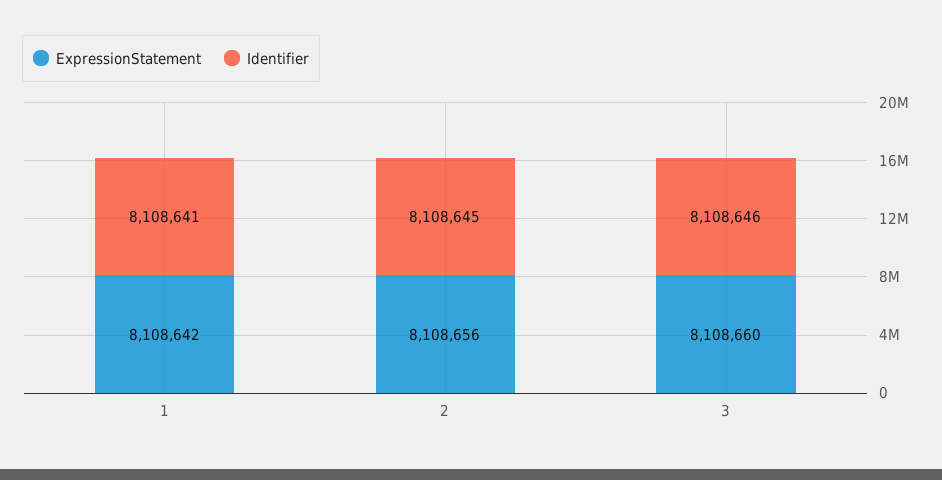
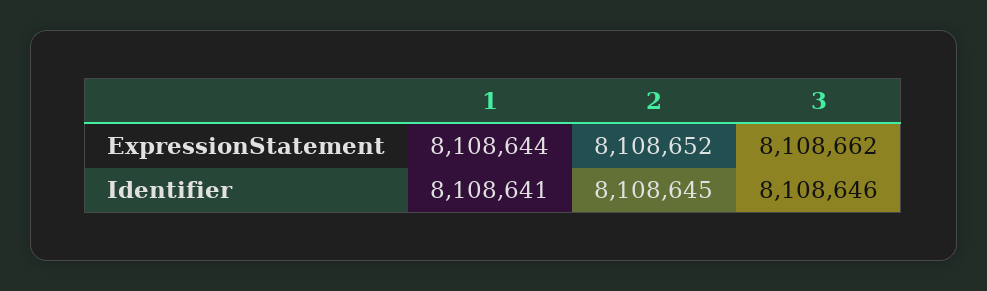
ExpressionStatement, 1: 8108642 -> 8108644
ExpressionStatement, 2: 8108656 -> 8108652
ExpressionStatement, 3: 8108660 -> 8108662

